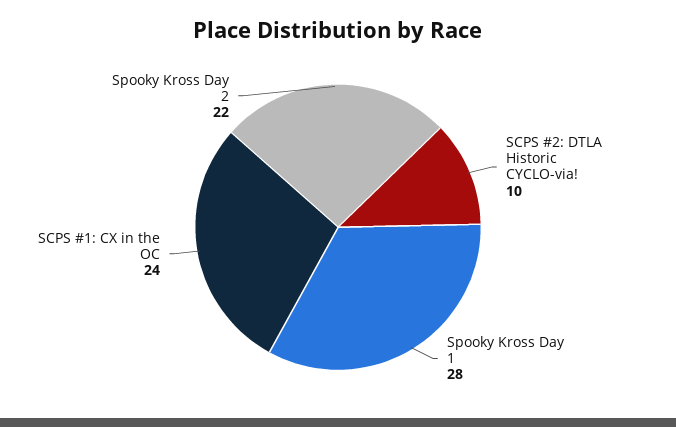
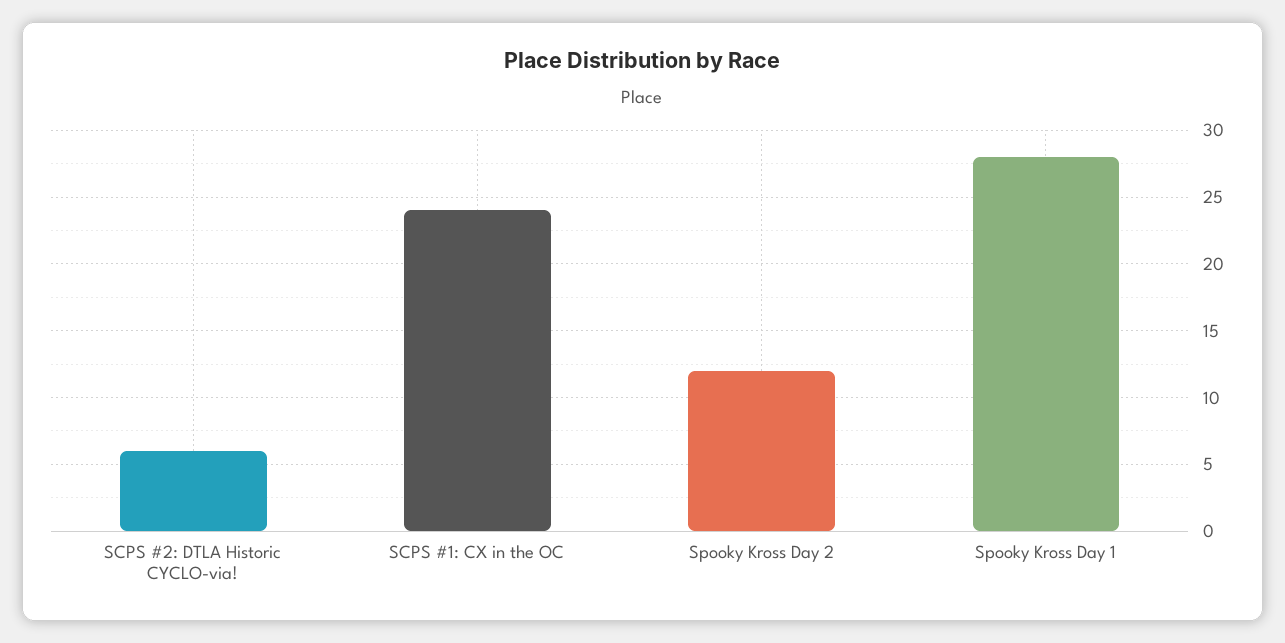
SCPS #2: DTLA Historic CYCLO-via!: 10 -> 6
Spooky Kross Day 2: 22 -> 12

